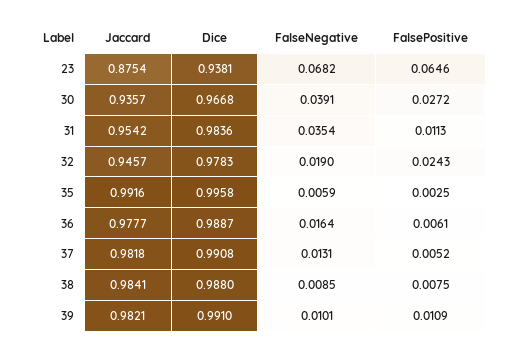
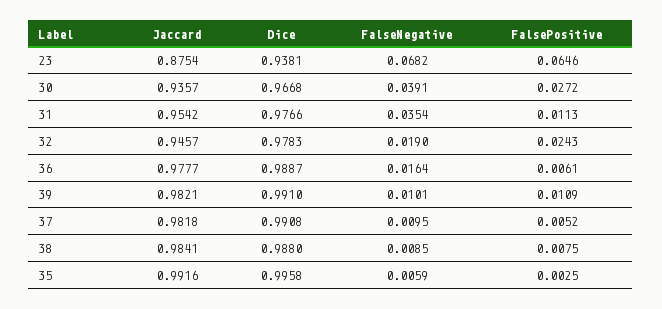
Dice, 31: 0.9836 -> 0.9766
FalseNegative, 37: 0.0131 -> 0.0095

